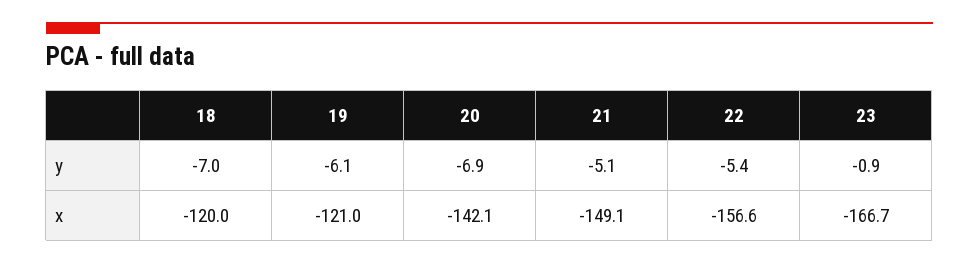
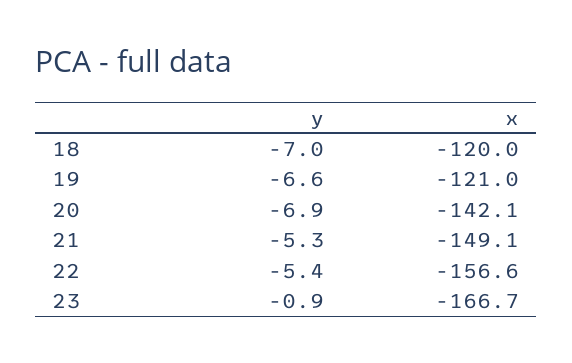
19, y: -6.1 -> -6.6
21, y: -5.1 -> -5.3

